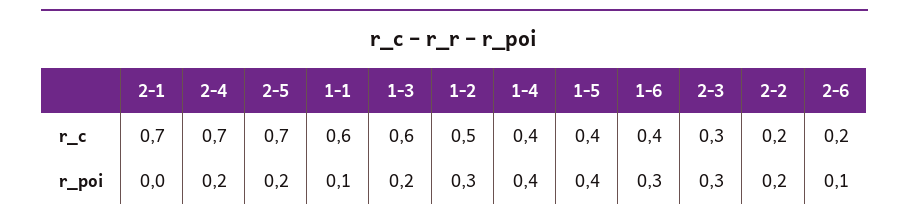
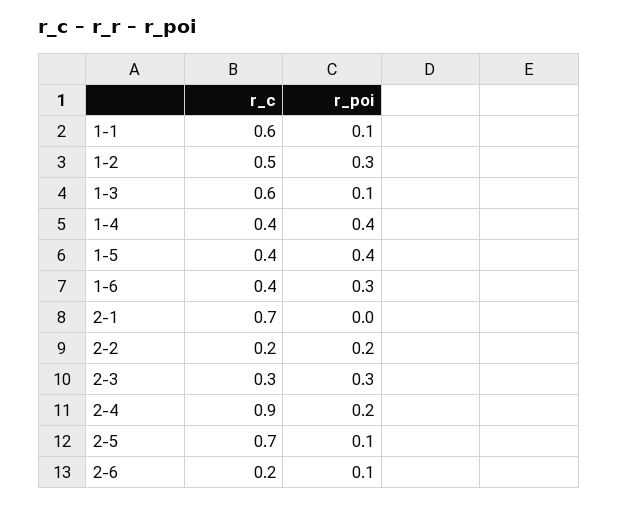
2-4, r_c: 0.7 -> 0.9
2-5, r_poi: 0.2 -> 0.1
1-3, r_poi: 0.2 -> 0.1

